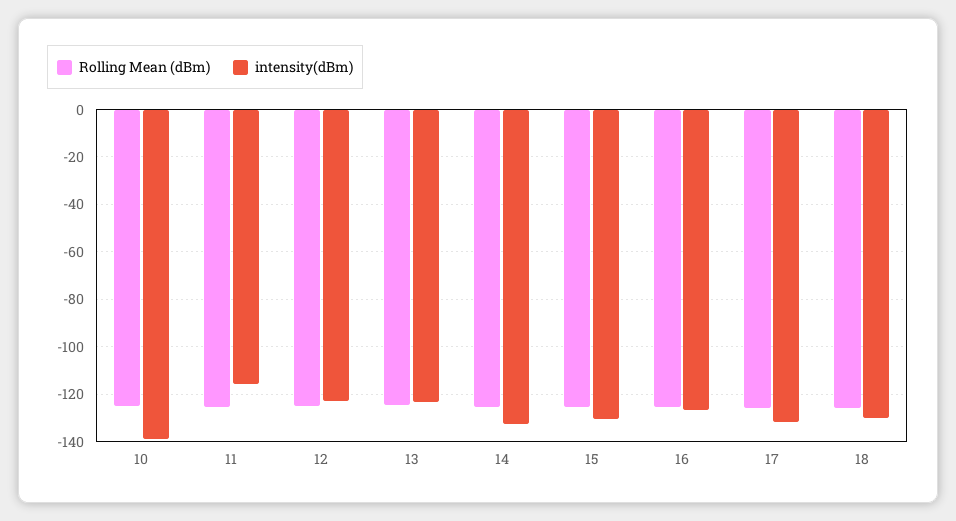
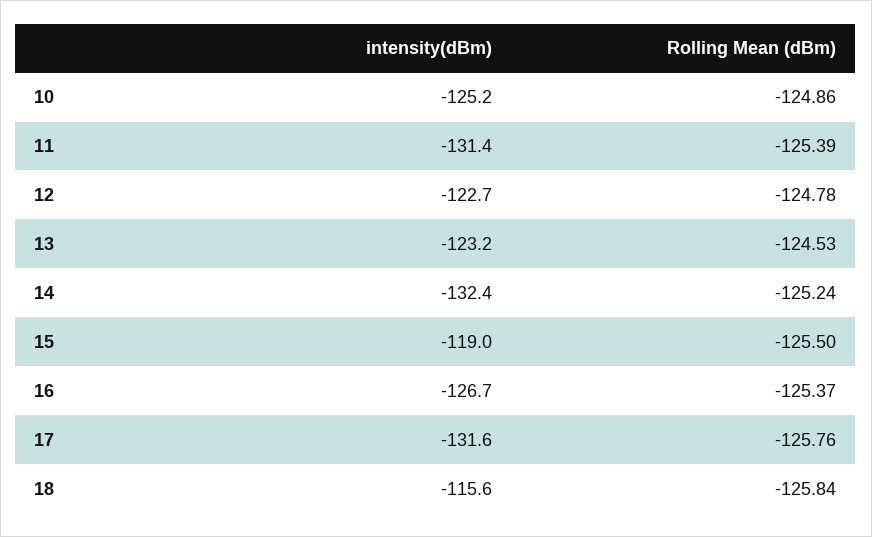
intensity(dBm), 10: -140 -> -125.2
intensity(dBm), 11: -115 -> -131.4
intensity(dBm), 15: -130 -> -119
intensity(dBm), 18: -130 -> -115.6

